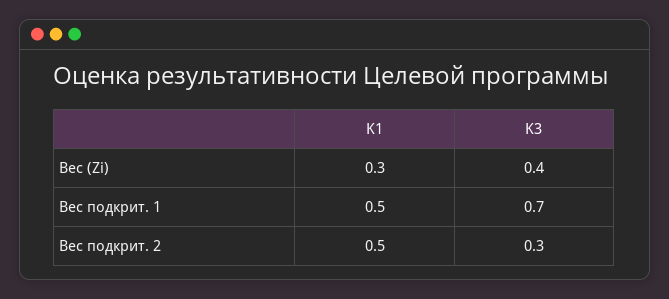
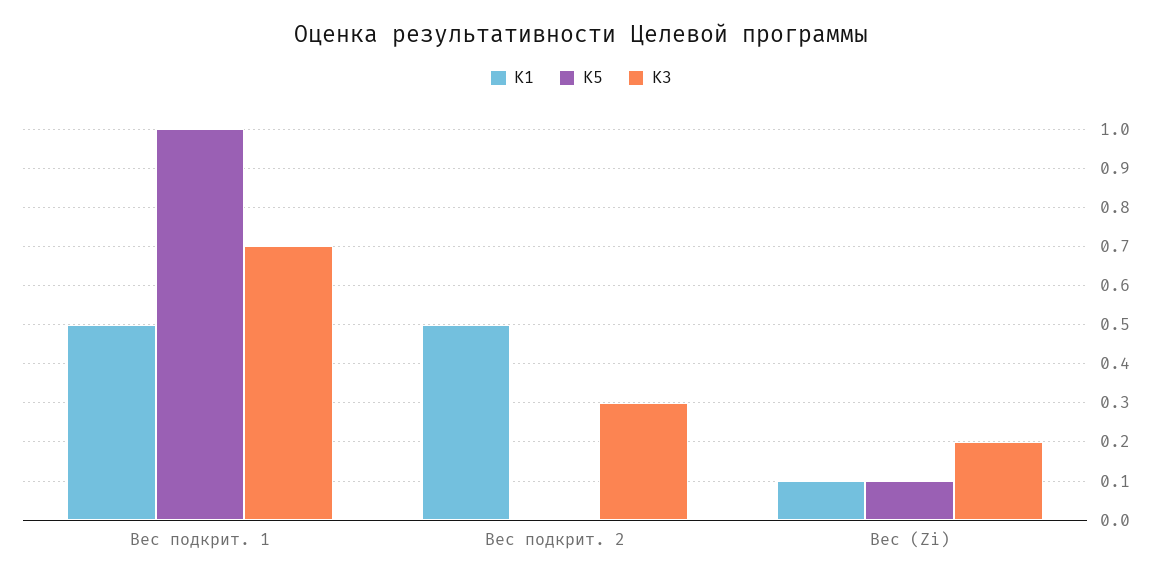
K1, Вес (Zi): 0.3 -> 0.1
K3, Вес (Zi): 0.4 -> 0.2
K5, Вес подкрит. 1: none -> 1
K5, Вес подкрит. 2: none -> 0
K5, Вес (Zi): none -> 0.1

